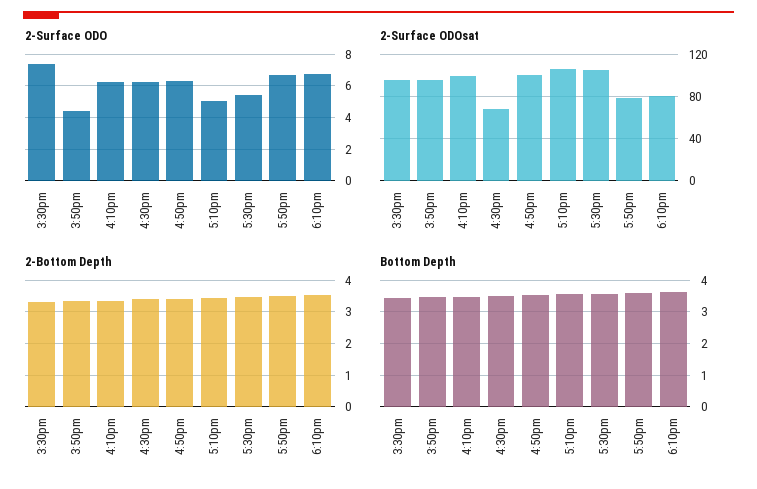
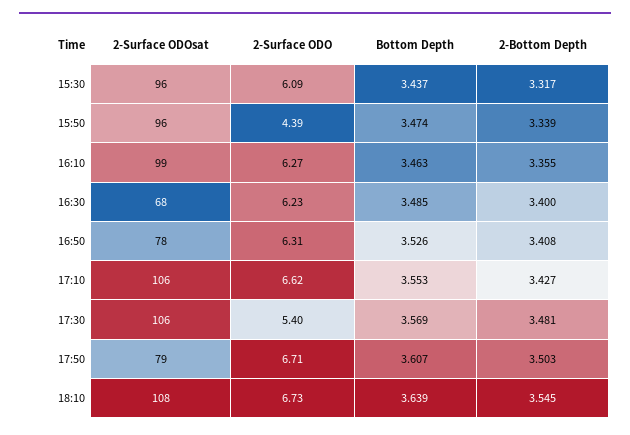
2-Surface ODO, 3:30pm: 7.5 -> 6.09
2-Surface ODO, 5:10pm: 5 -> 6.62
2-Surface ODOsat, 4:50pm: 100 -> 78
2-Surface ODOsat, 6:10pm: 80 -> 108

